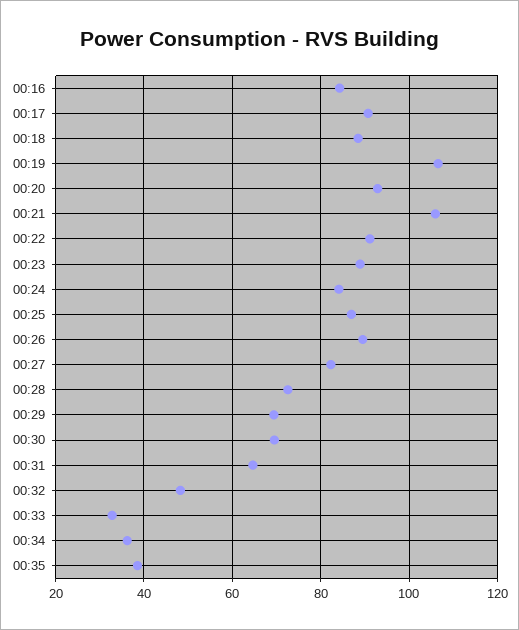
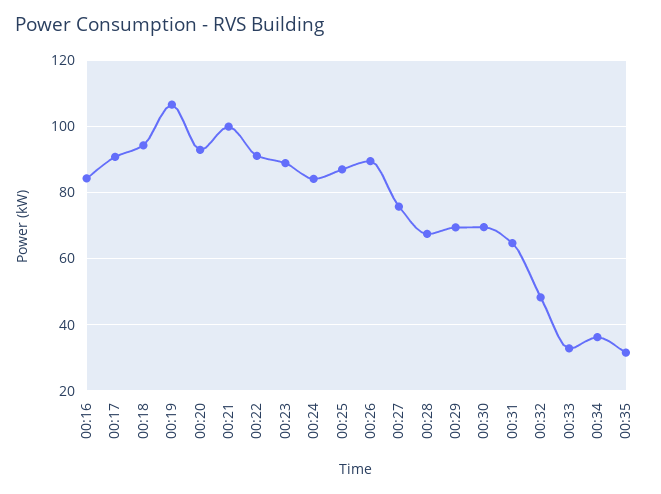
00:18: 88 -> 94
00:21: 106 -> 100
00:27: 82 -> 76
00:28: 72 -> 68
00:35: 38 -> 32

